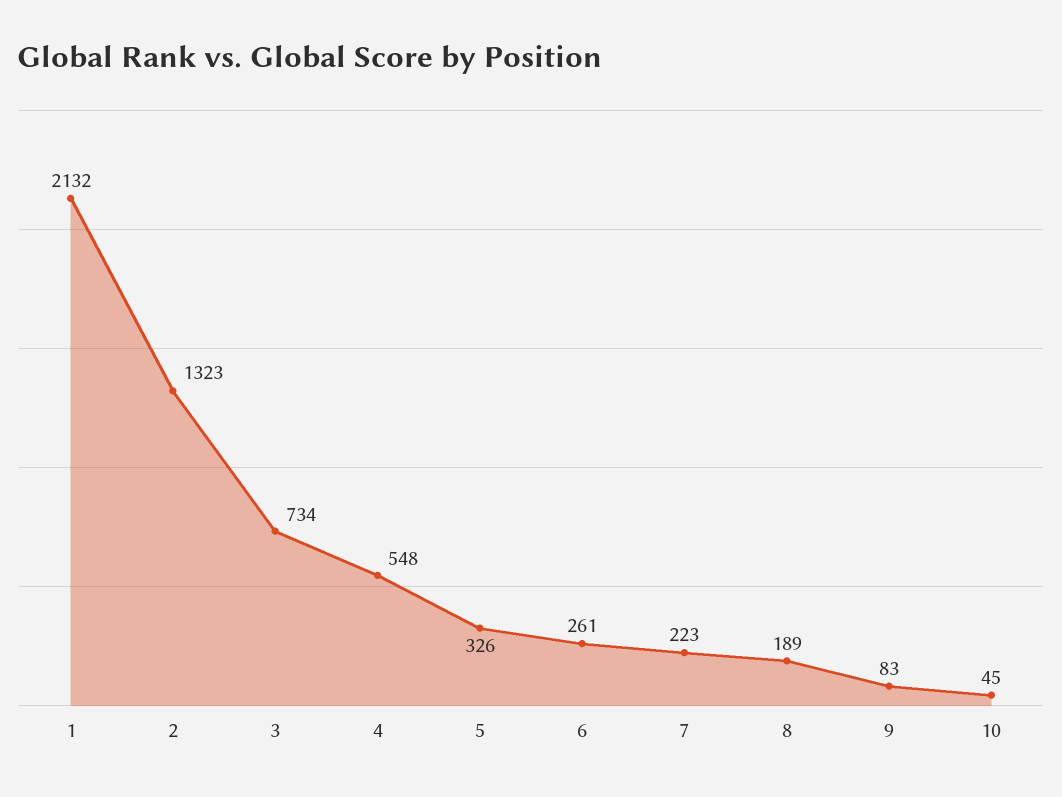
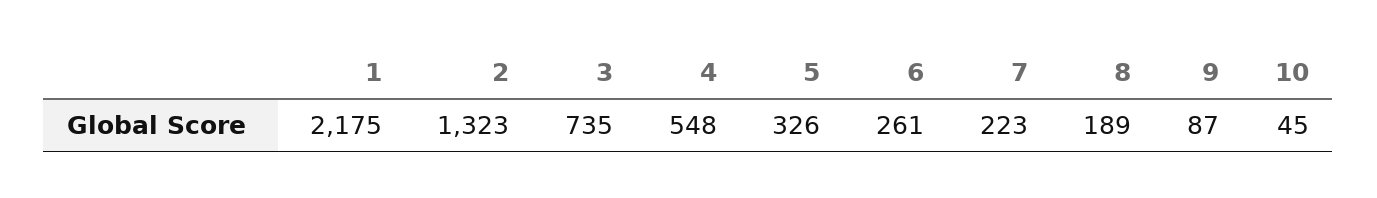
1: 2132 -> 2175
3: 734 -> 735
9: 83 -> 87

